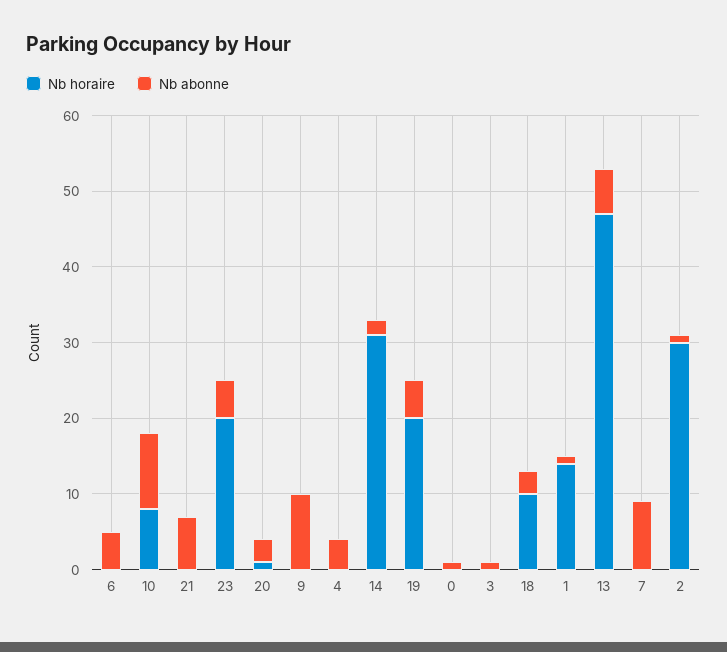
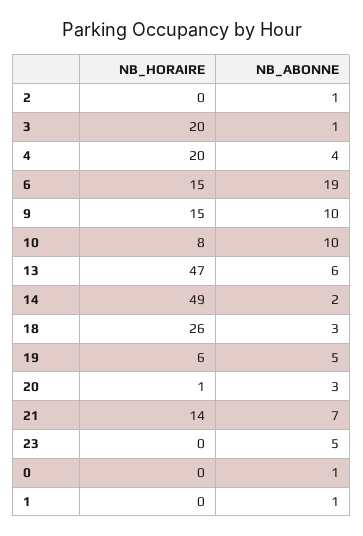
Nb horaire, 6: 0 -> 15
Nb abonne, 6: 5 -> 19
Nb horaire, 21: 0 -> 14
Nb horaire, 23: 20 -> 0
Nb horaire, 9: 0 -> 15
Nb horaire, 4: 0 -> 20
Nb horaire, 14: 30 -> 49
Nb horaire, 19: 20 -> 6
Nb horaire, 3: 0 -> 20
Nb horaire, 18: 10 -> 26
Nb horaire, 1: 15 -> 0
Nb horaire, 7: 0 -> none
Nb abonne, 7: 10 -> none
Nb horaire, 2: 30 -> 0

